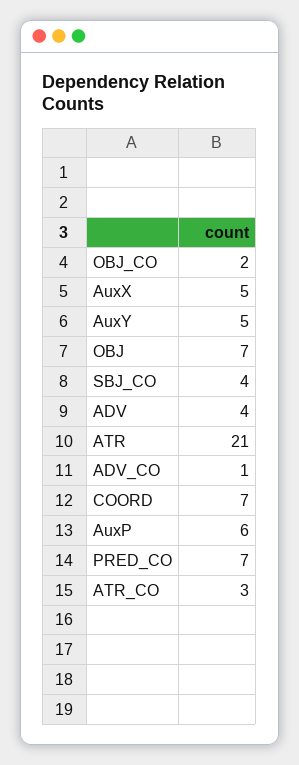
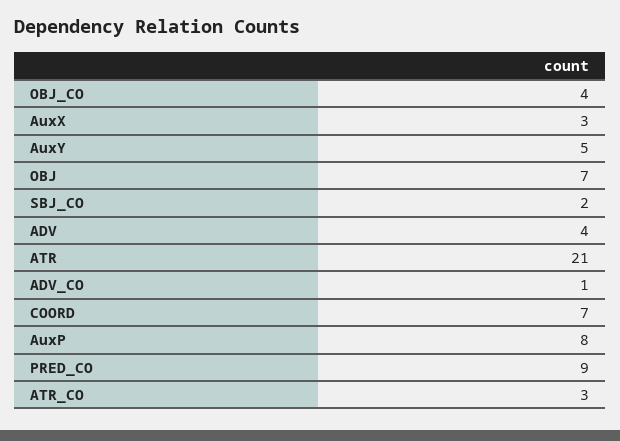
OBJ_CO: 2 -> 4
AuxX: 5 -> 3
SBJ_CO: 4 -> 2
AuxP: 6 -> 8
PRED_CO: 7 -> 9

